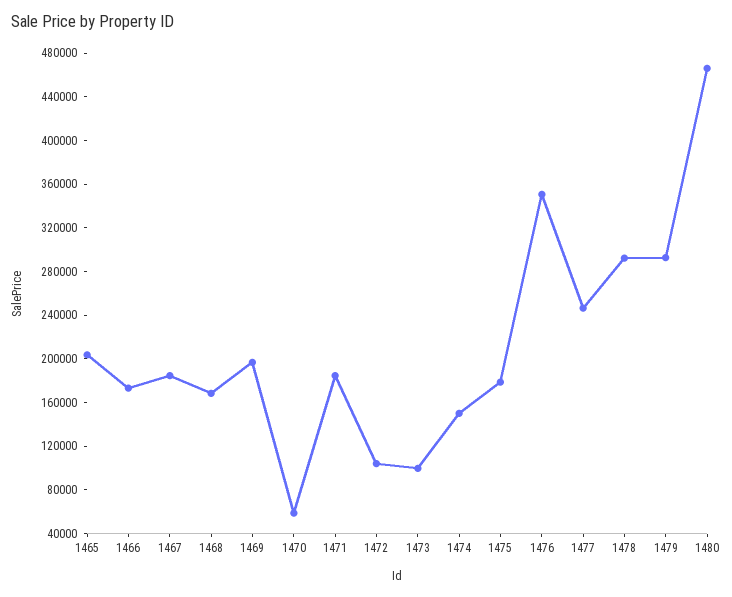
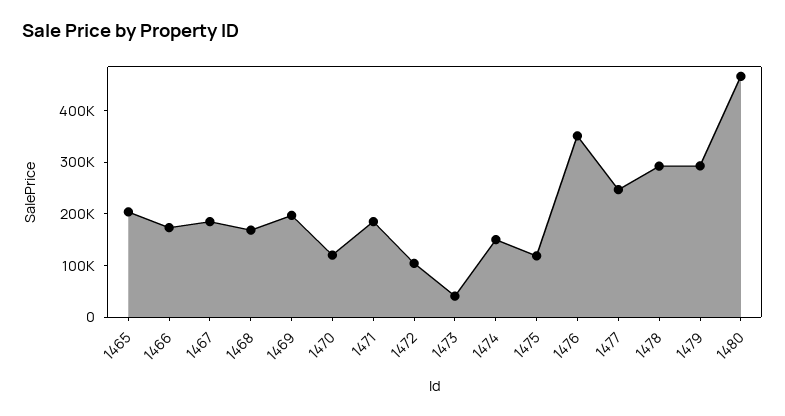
1470: 60000 -> 120000
1473: 100000 -> 40000
1475: 180000 -> 120000

